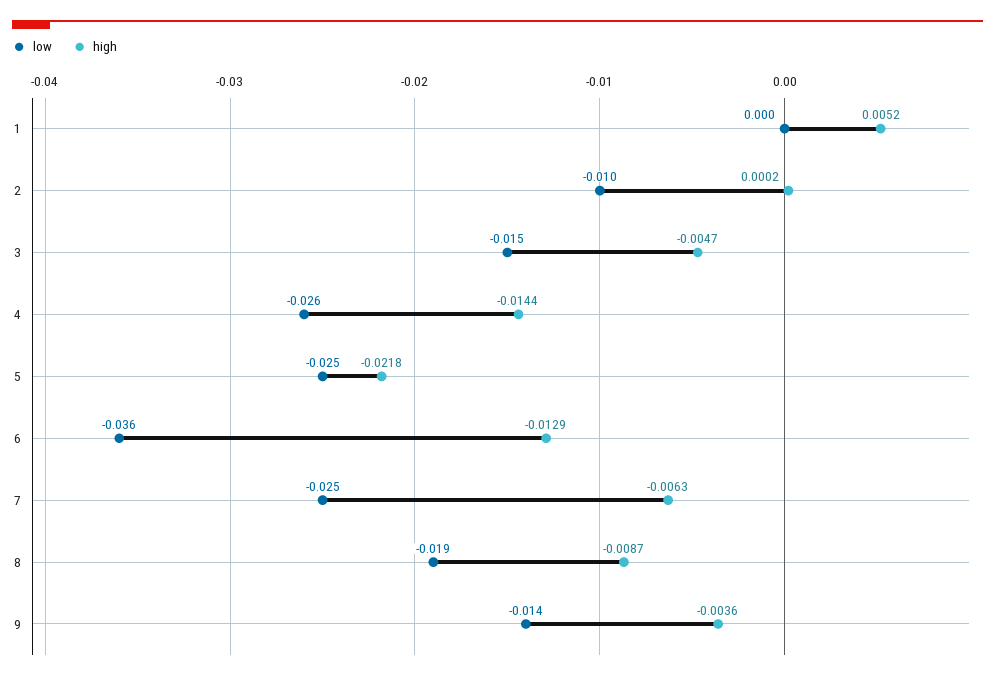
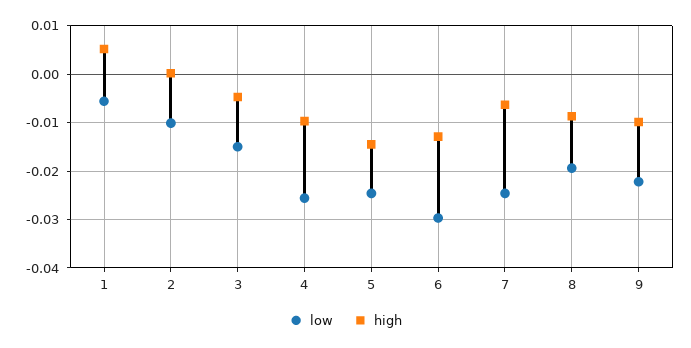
low, 1: 0 -> -0.006
high, 4: -0.0144 -> -0.01
high, 5: -0.0218 -> -0.014
low, 6: -0.036 -> -0.03
low, 9: -0.014 -> -0.022
high, 9: -0.0036 -> -0.01

